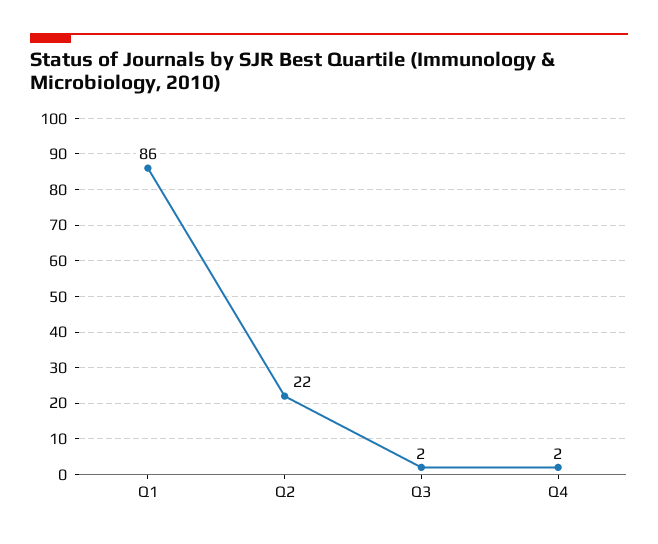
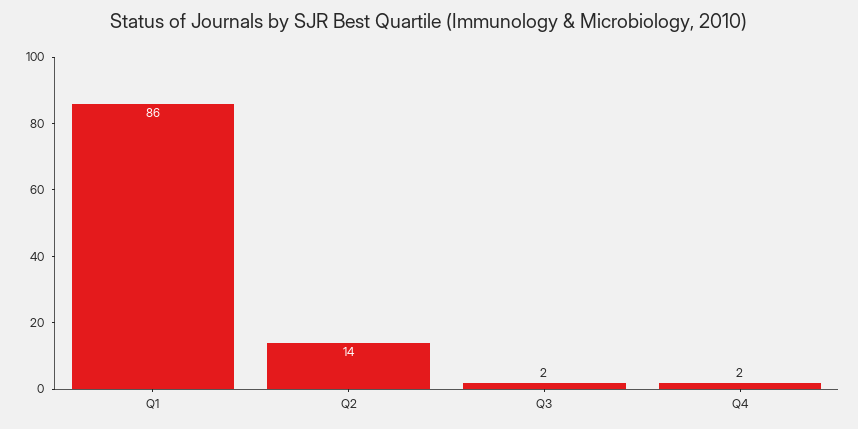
Q2: 22 -> 14

